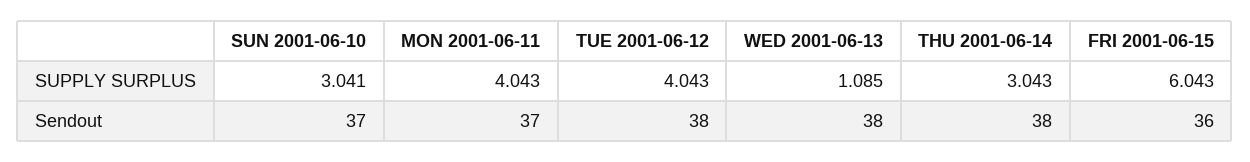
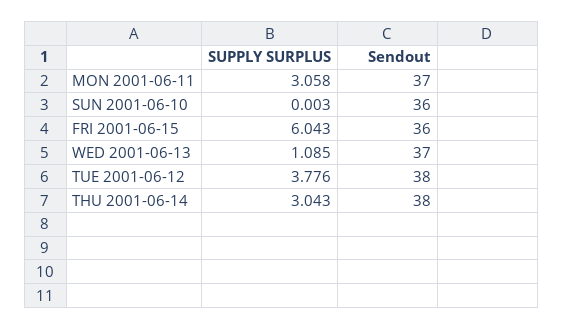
SUN 2001-06-10, SUPPLY SURPLUS: 3.041 -> 0.003
MON 2001-06-11, SUPPLY SURPLUS: 4.043 -> 3.058
TUE 2001-06-12, SUPPLY SURPLUS: 4.043 -> 3.776
SUN 2001-06-10, Sendout: 37 -> 36
WED 2001-06-13, Sendout: 38 -> 37

